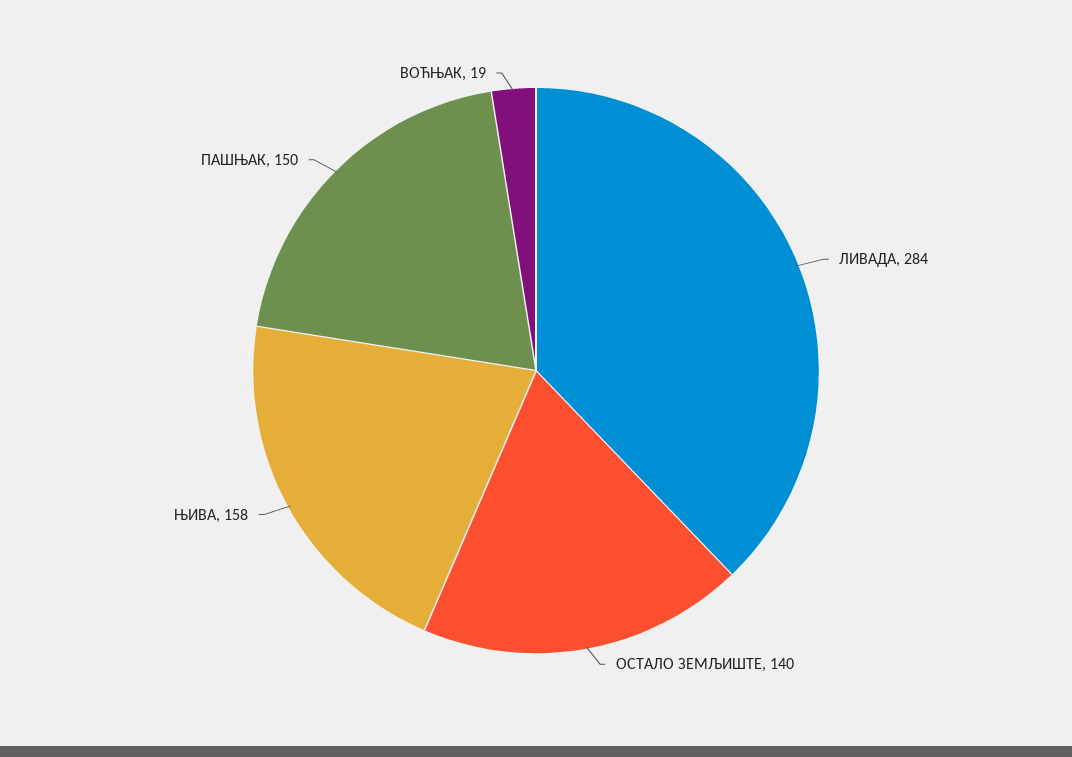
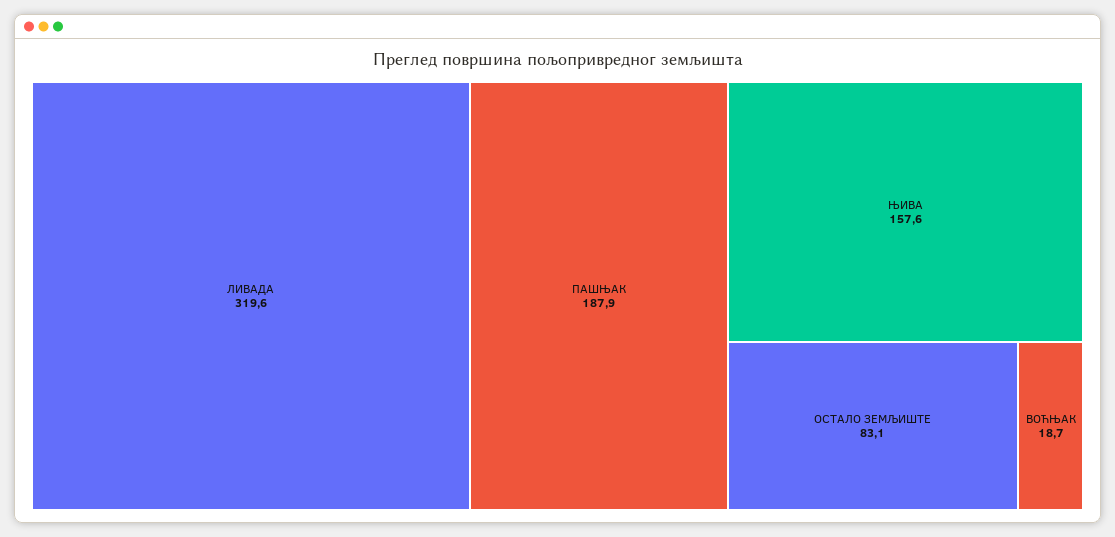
ЛИВАДА: 284 -> 319.6
ОСТАЛО ЗЕМЉИШТЕ: 140 -> 83.1
ПАШЊАК: 150 -> 187.9

